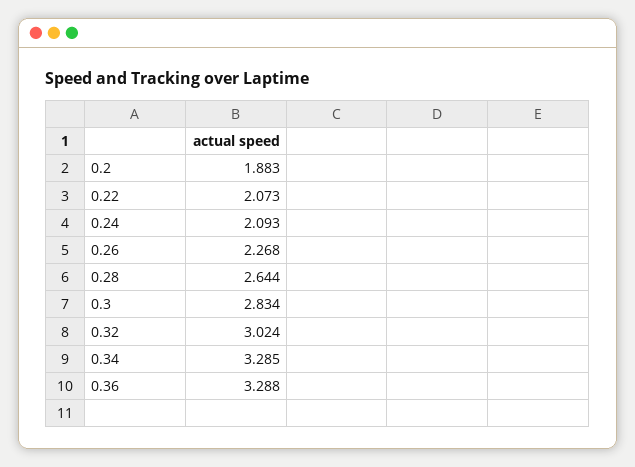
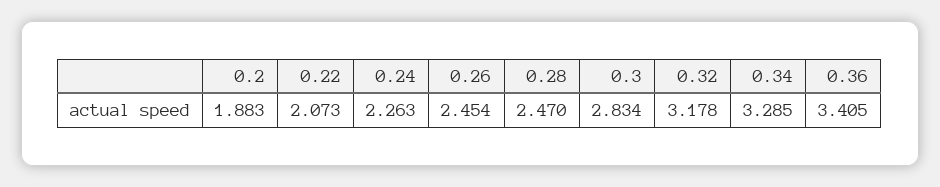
0.24: 2.093 -> 2.263
0.26: 2.268 -> 2.454
0.28: 2.644 -> 2.47
0.32: 3.024 -> 3.178
0.36: 3.288 -> 3.405

